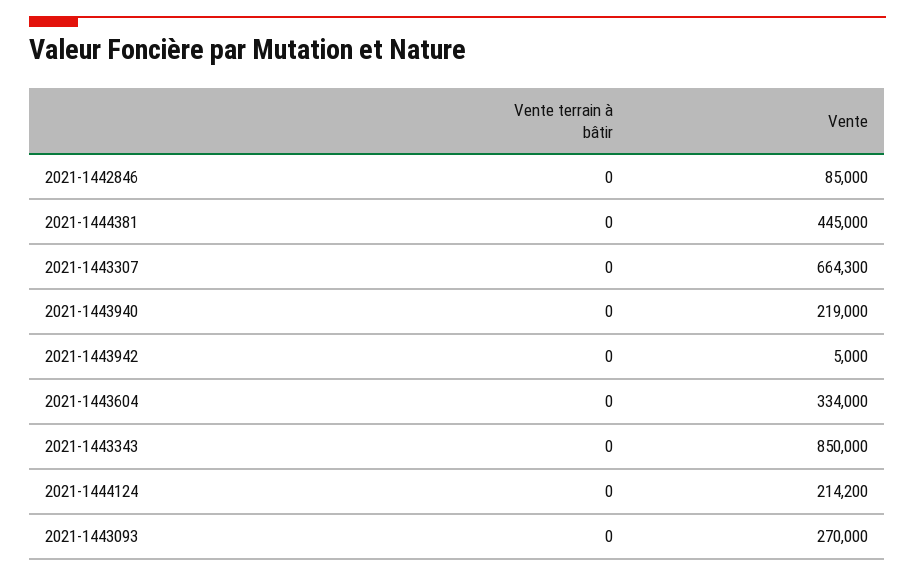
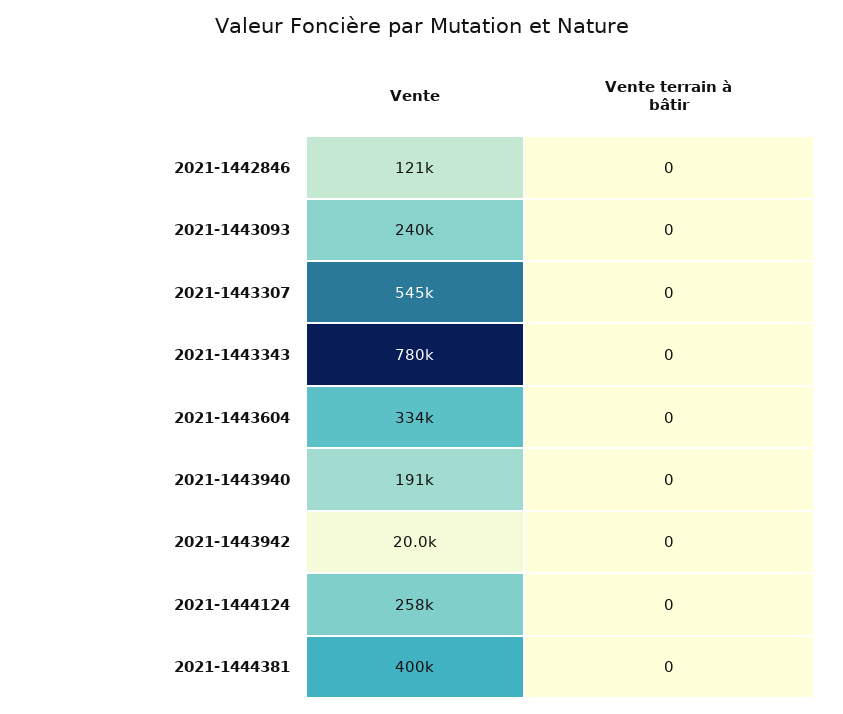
Vente, 2021-1442846: 85000 -> 121000
Vente, 2021-1444381: 445000 -> 400000
Vente, 2021-1443307: 664300 -> 545000
Vente, 2021-1443940: 219000 -> 191000
Vente, 2021-1443942: 5000 -> 20000
Vente, 2021-1443343: 850000 -> 780000
Vente, 2021-1444124: 214200 -> 258000
Vente, 2021-1443093: 270000 -> 240000

